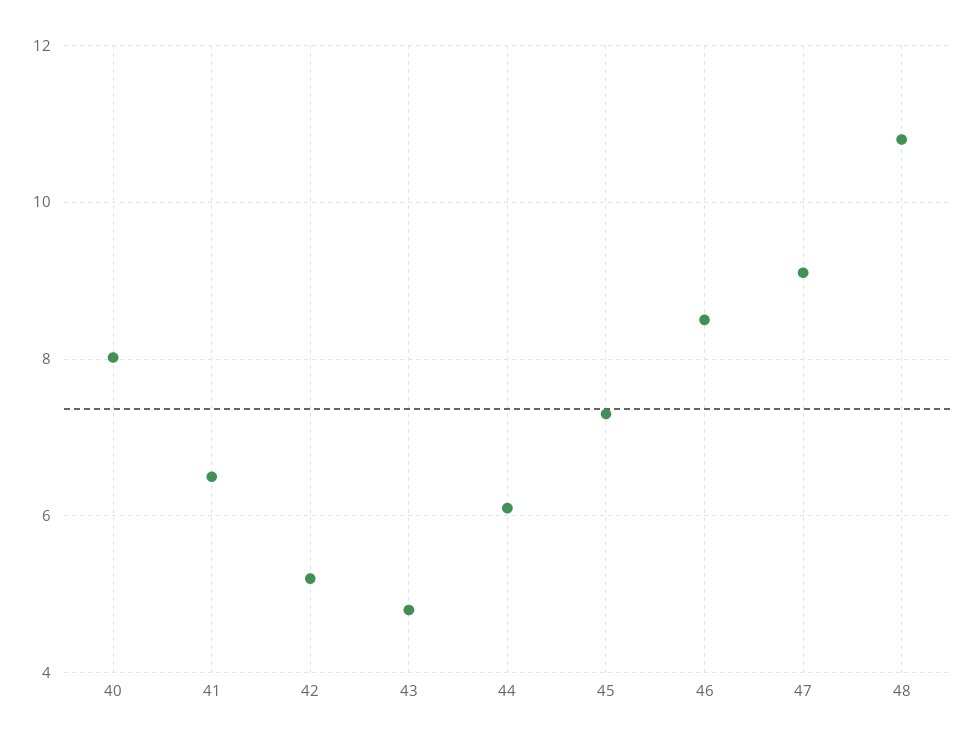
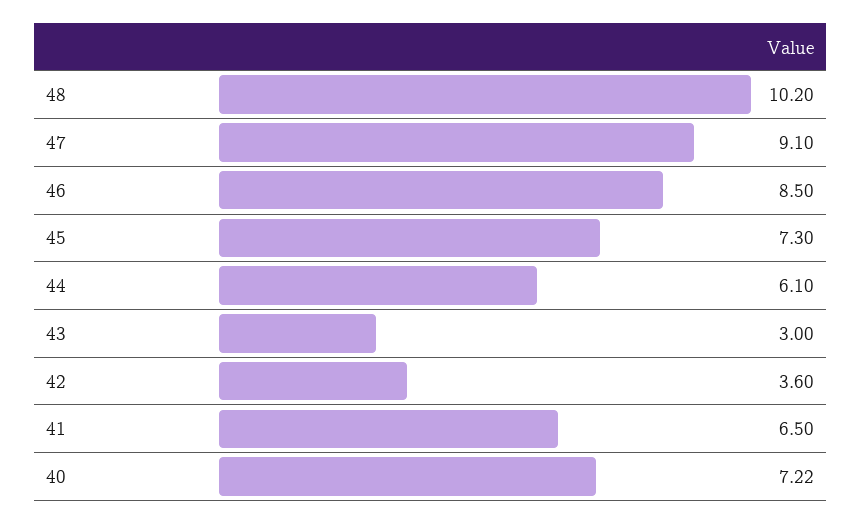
40: 8 -> 7.22
42: 5.2 -> 3.6
43: 4.8 -> 3
48: 10.8 -> 10.2

